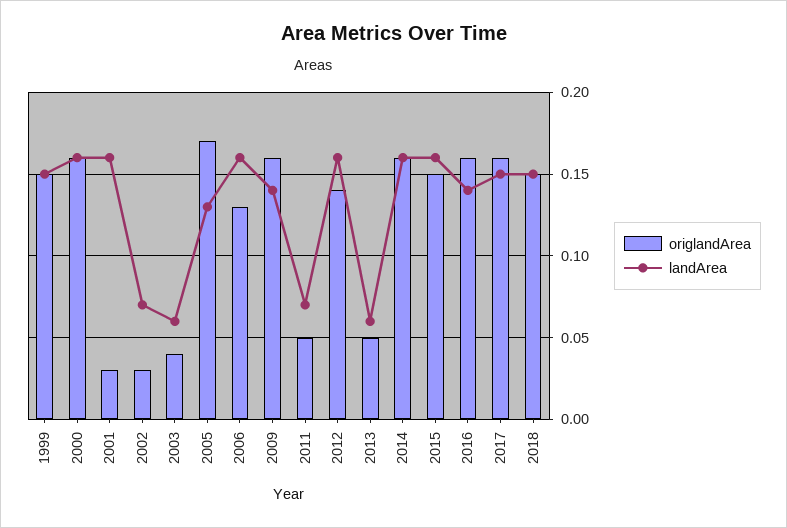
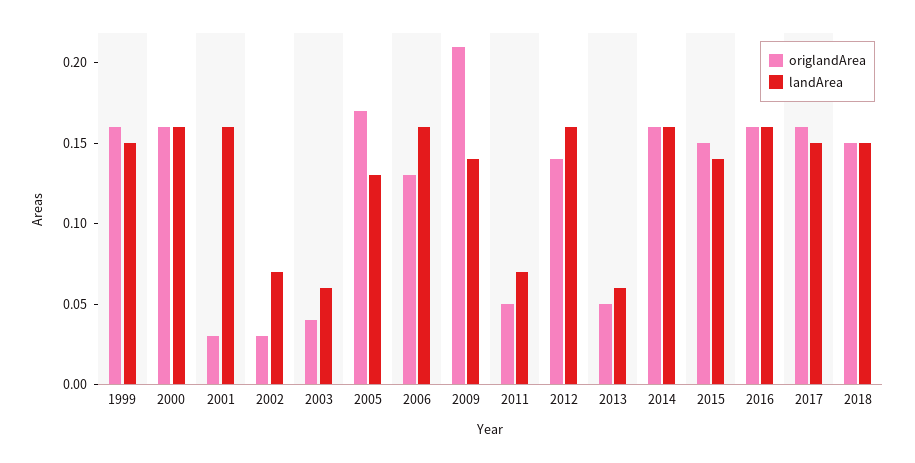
origlandArea, 1999: 0.15 -> 0.16
origlandArea, 2009: 0.16 -> 0.21
landArea, 2015: 0.16 -> 0.14
landArea, 2016: 0.14 -> 0.16

